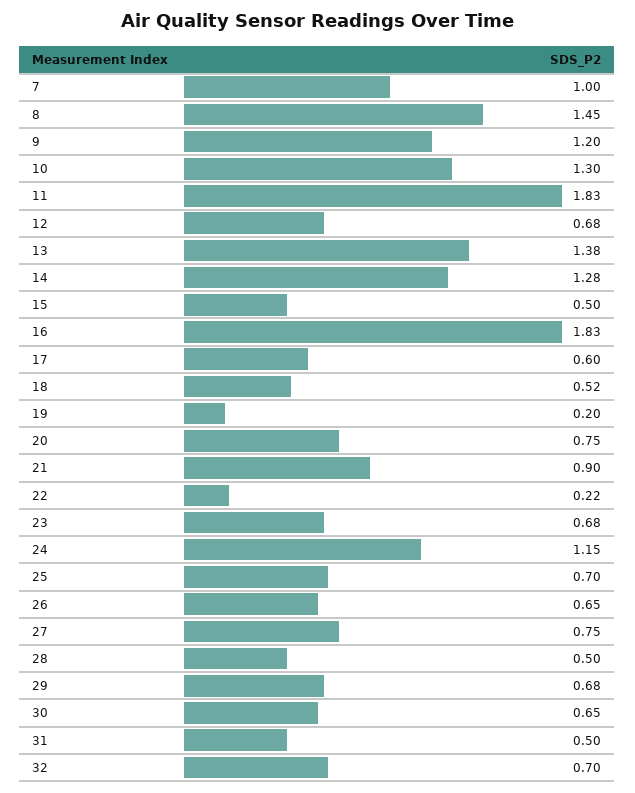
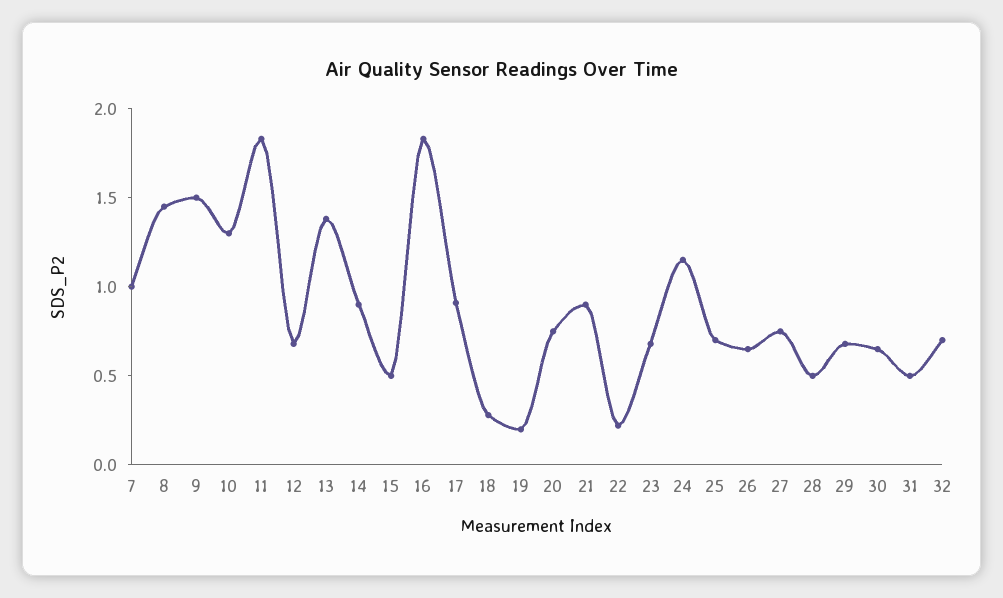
9: 1.2 -> 1.5
14: 1.28 -> 0.9
17: 0.6 -> 0.9
18: 0.52 -> 0.3

